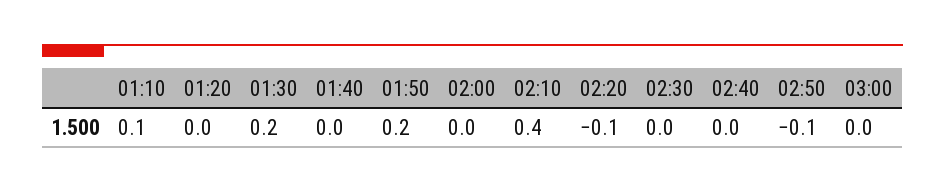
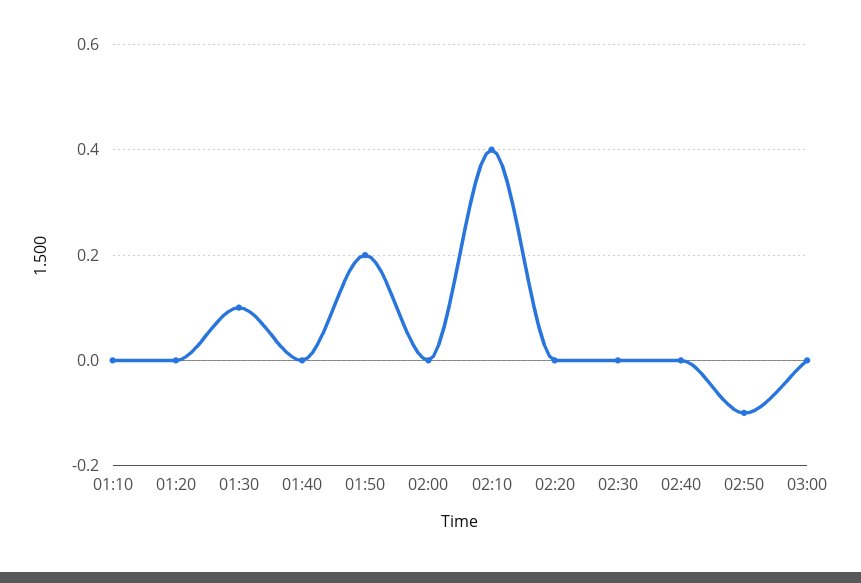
01:10: 0.1 -> 0
01:30: 0.2 -> 0.1
02:20: -0.1 -> 0

